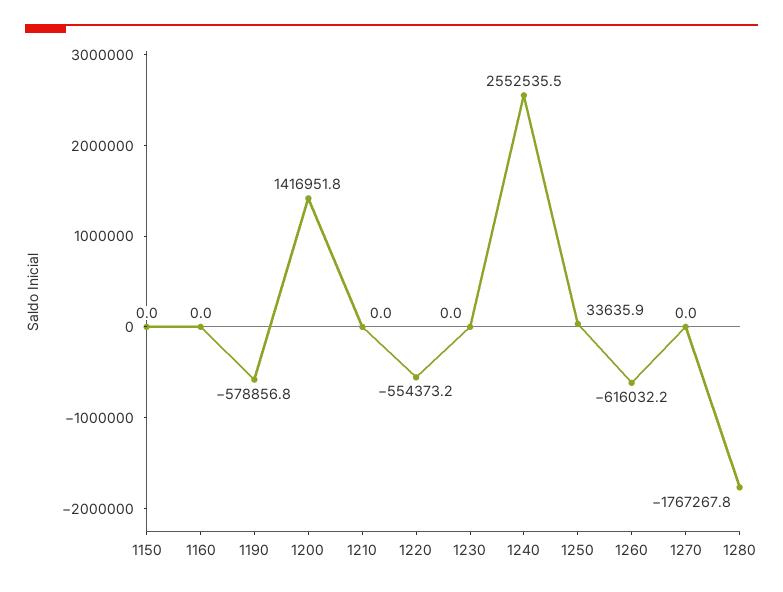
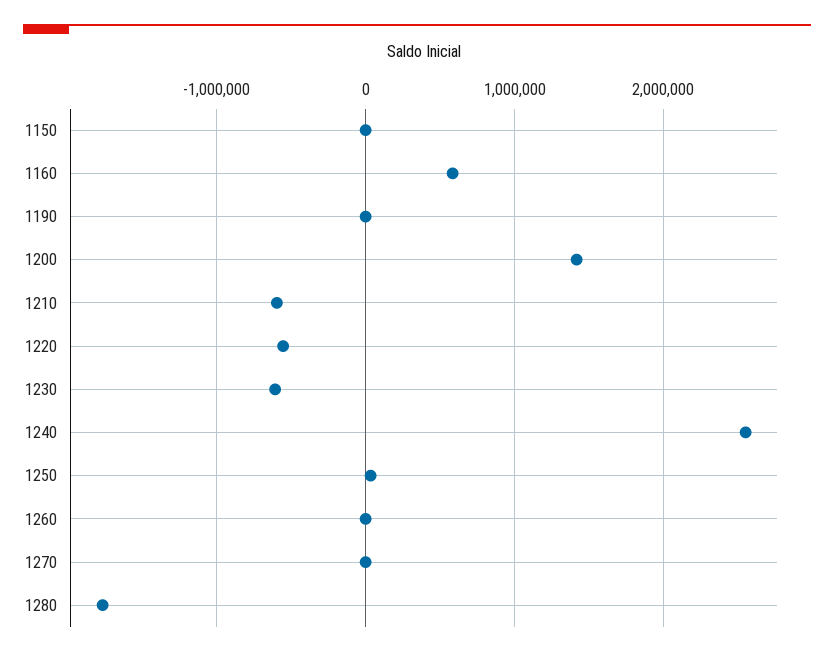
1160: 0 -> 600000
1190: -578856.8 -> 0
1210: 0 -> -600000
1230: 0 -> -600000
1260: -616032.2 -> 0

